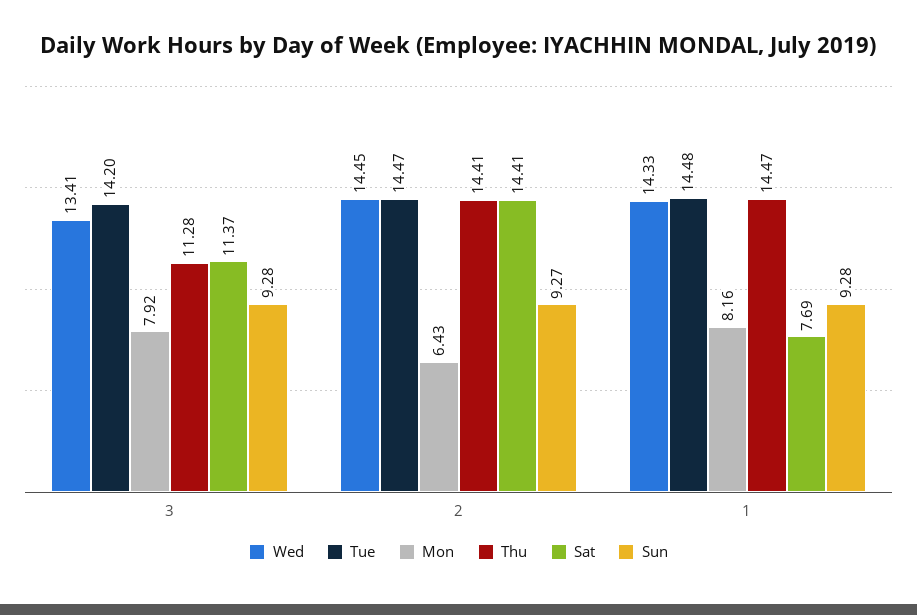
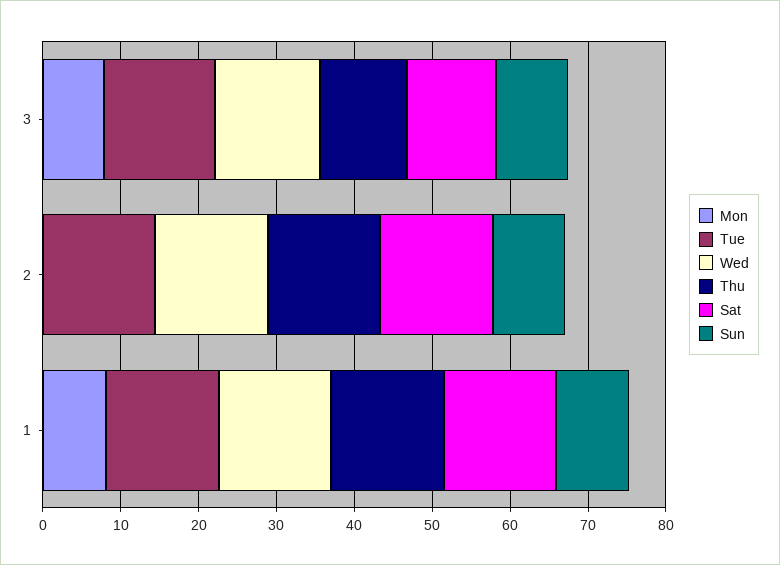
Mon, 2: 6.43 -> 0
Sat, 1: 7.69 -> 14

